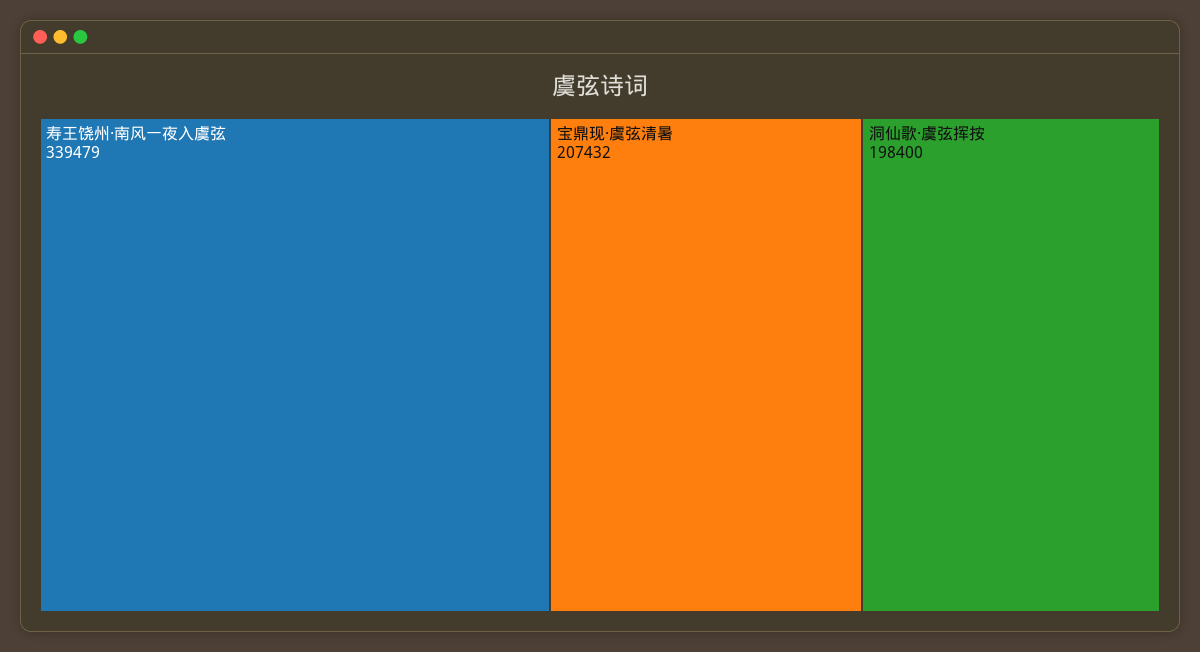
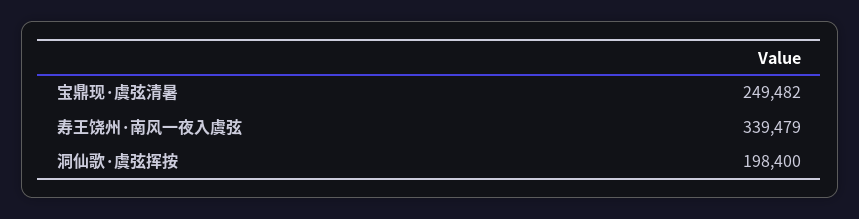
宝鼎现·虞弦清暑: 207432 -> 249482

